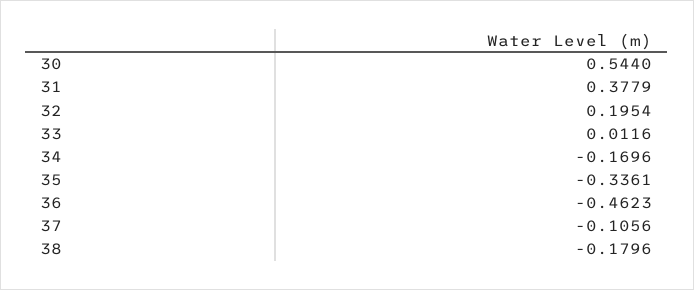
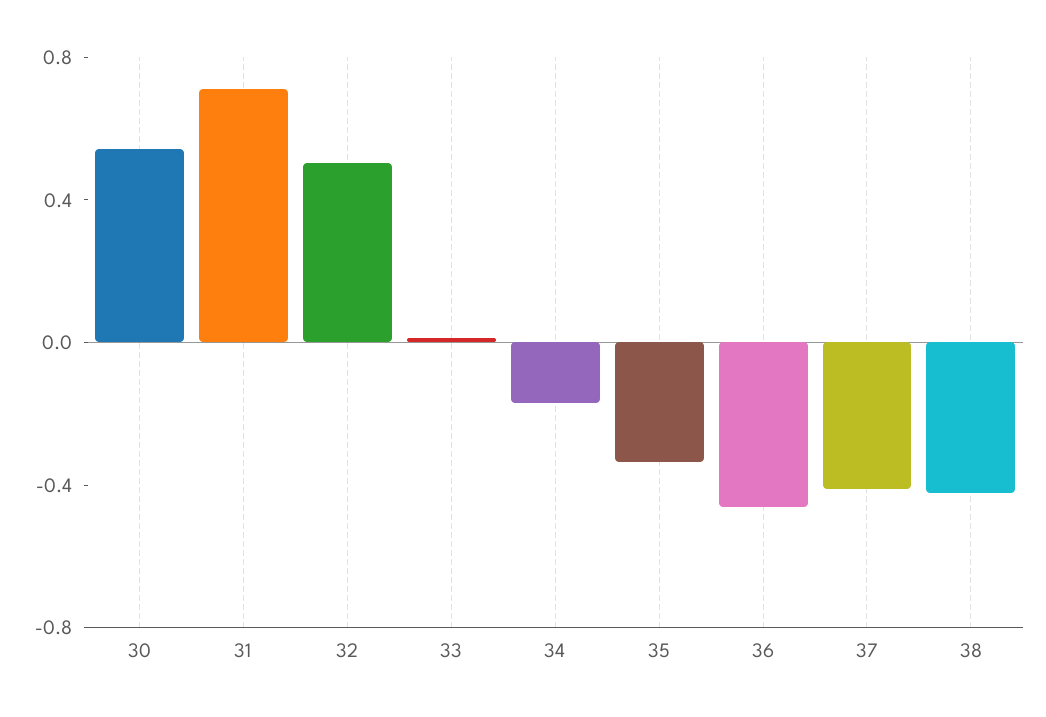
31: 0.3779 -> 0.7
32: 0.1954 -> 0.5
37: -0.1056 -> -0.4
38: -0.1796 -> -0.4

